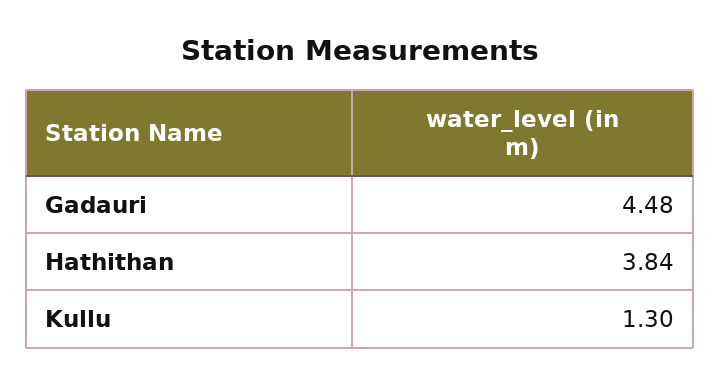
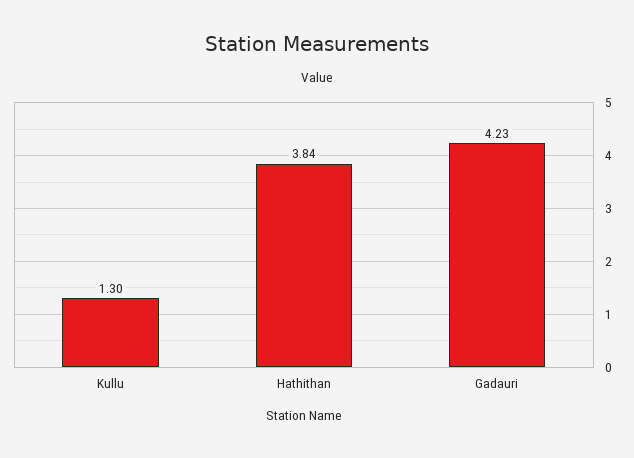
Gadauri: 4.48 -> 4.23

